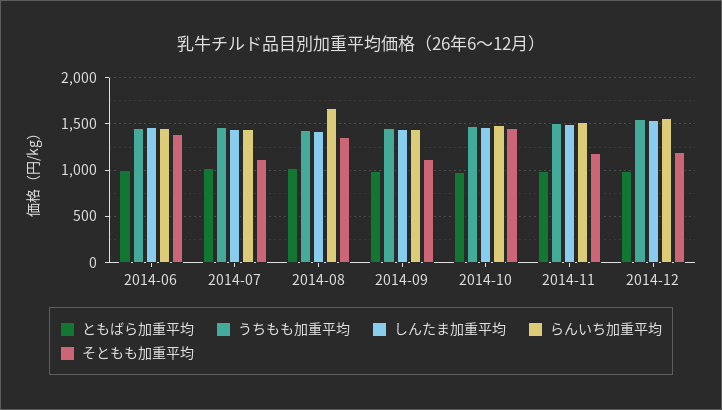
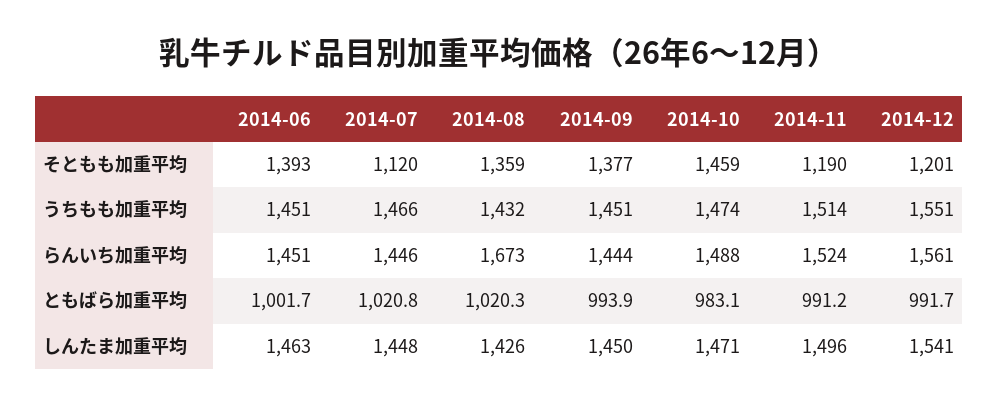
そともも加重平均, 2014-09: 1100 -> 1377

